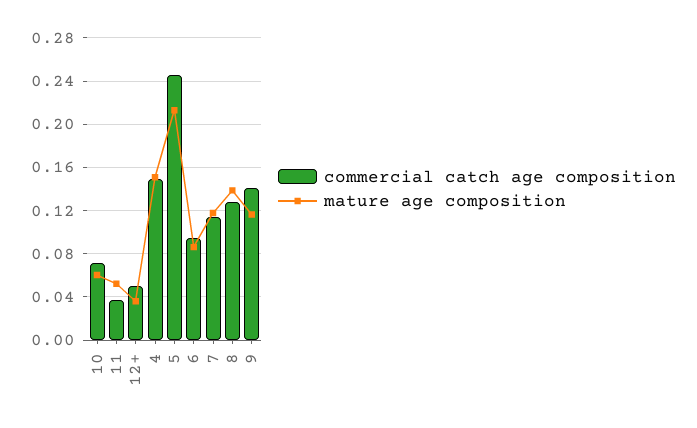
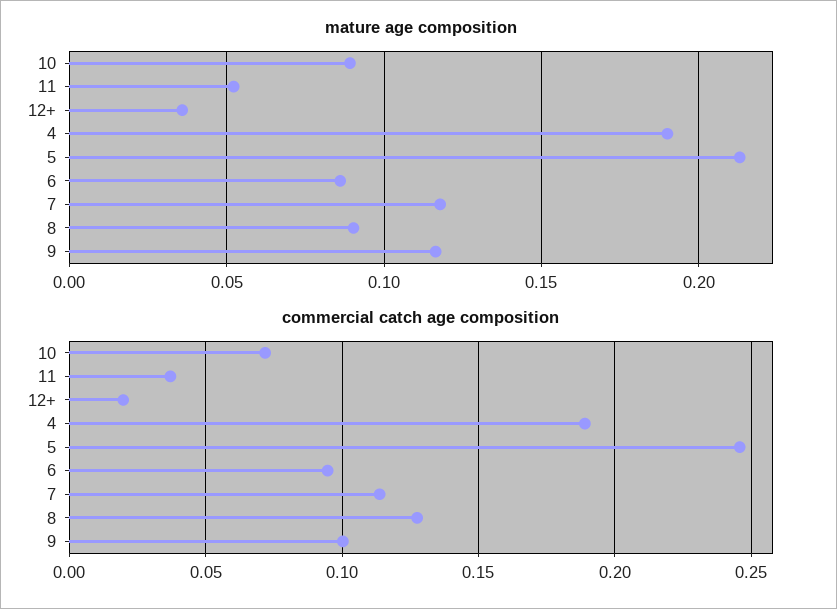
mature age composition, 10: 0.06 -> 0.09
commercial catch age composition, 12+: 0.05 -> 0.02
commercial catch age composition, 4: 0.15 -> 0.19
mature age composition, 4: 0.15 -> 0.19
mature age composition, 8: 0.14 -> 0.09
commercial catch age composition, 9: 0.14 -> 0.1

